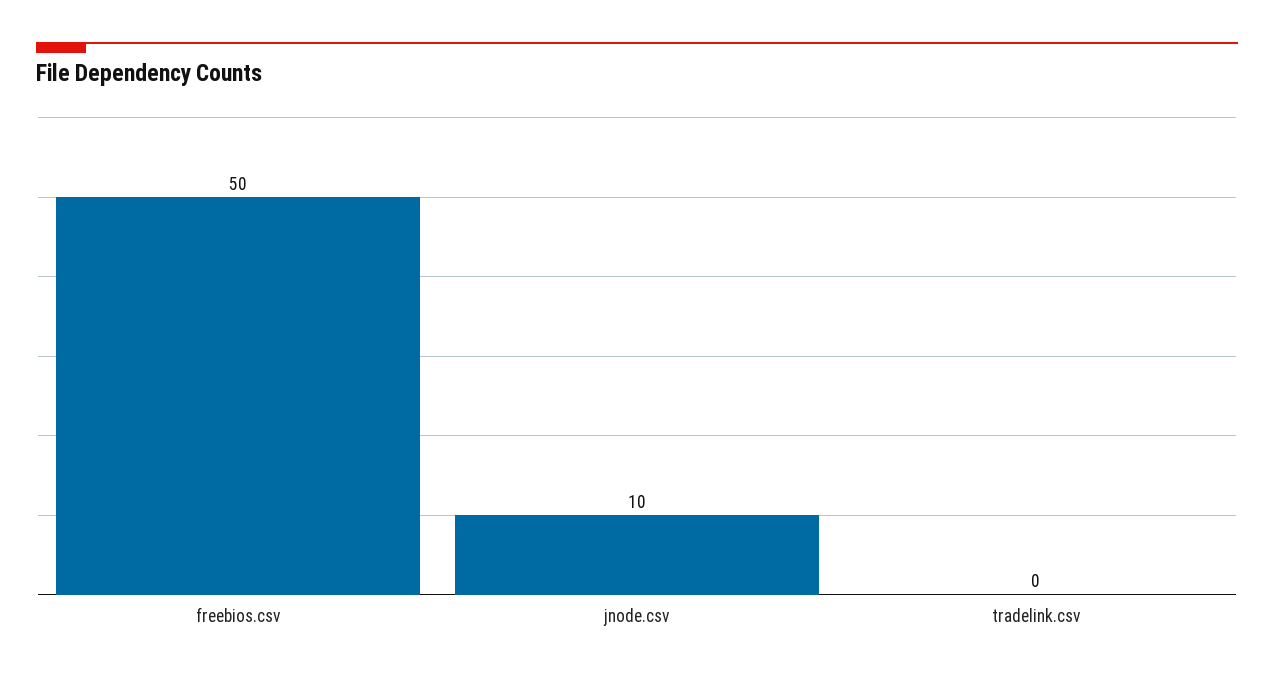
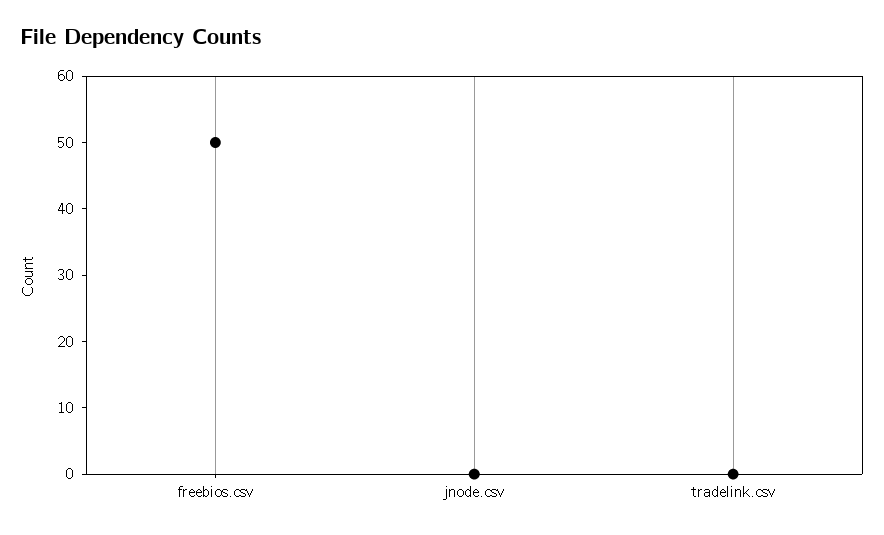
jnode.csv: 10 -> 0

